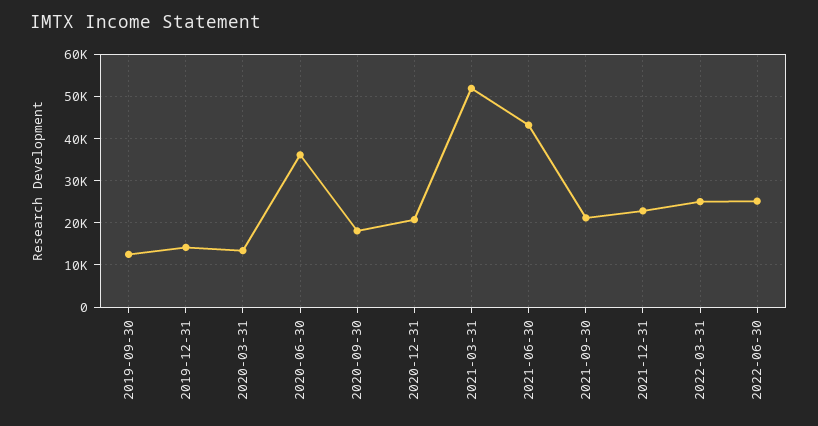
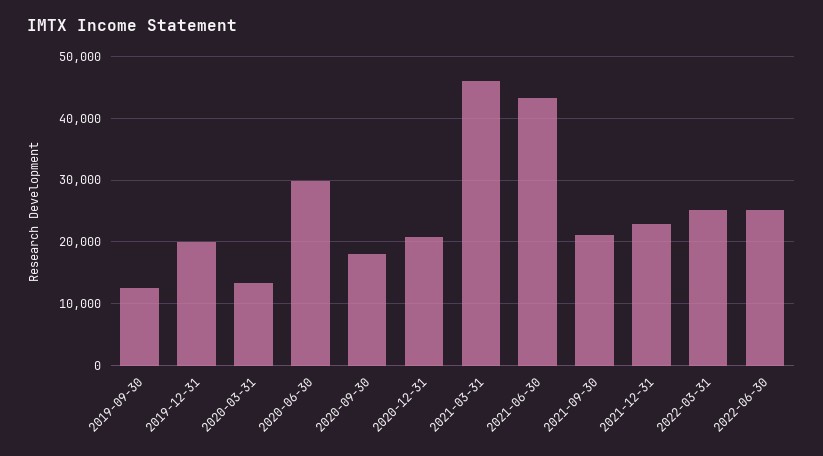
2019-12-31: 14000 -> 20000
2020-06-30: 36000 -> 30000
2021-03-31: 52000 -> 46000

